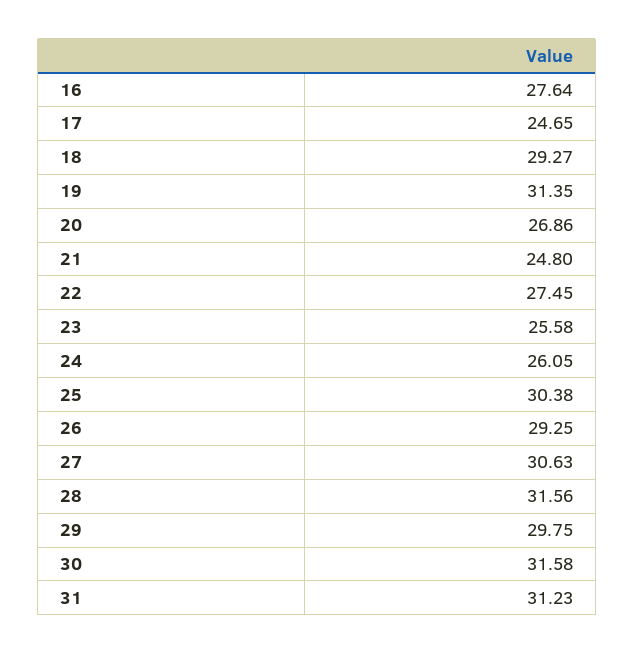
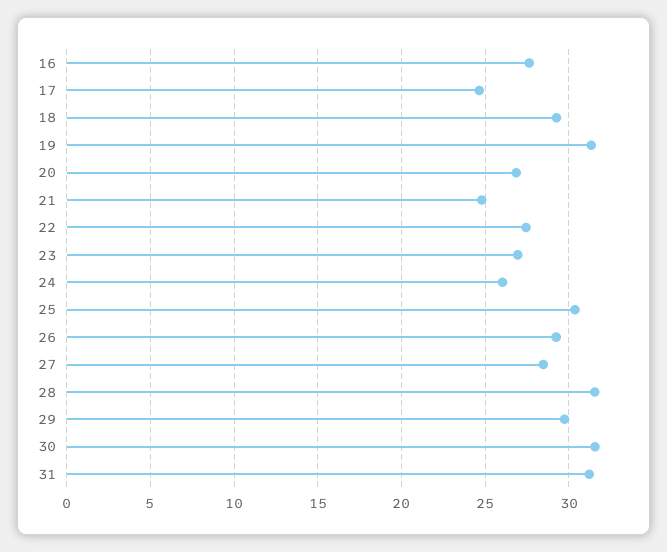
23: 25.58 -> 27
27: 30.63 -> 28.5

